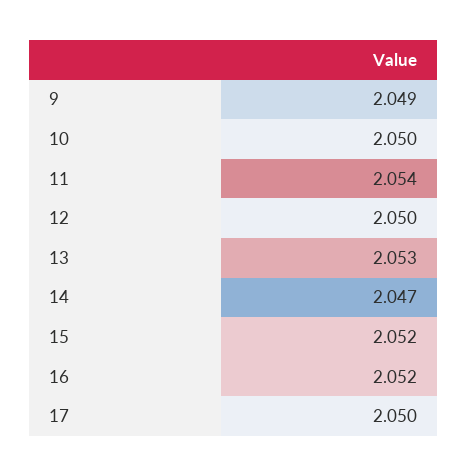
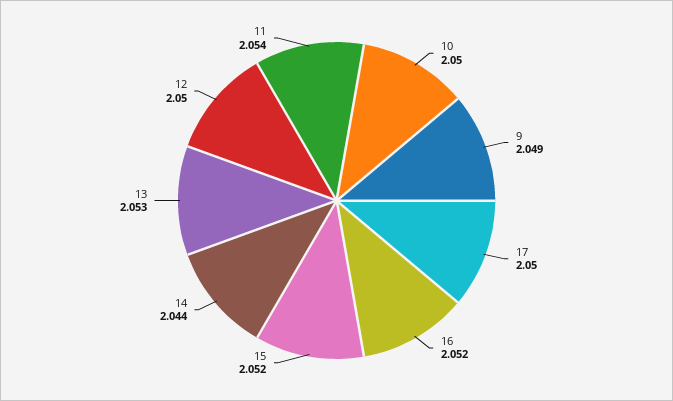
14: 2.047 -> 2.044

